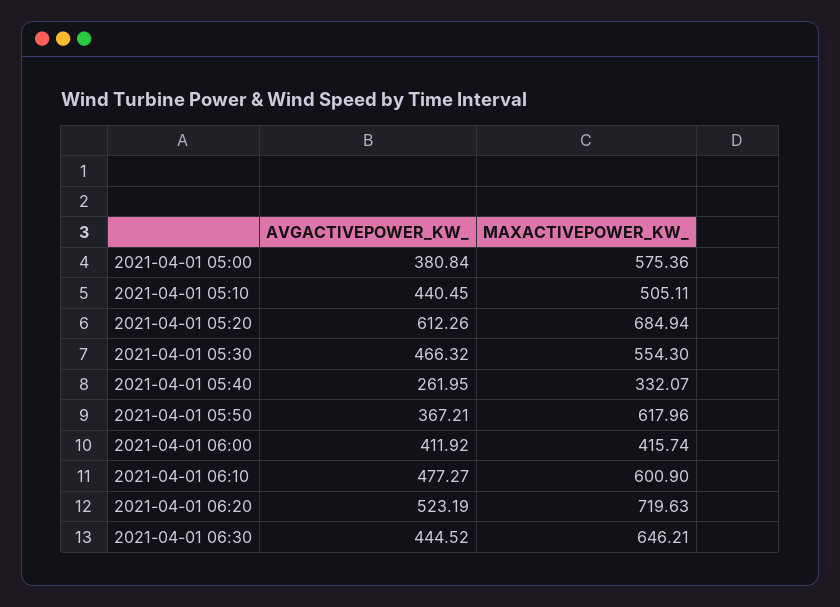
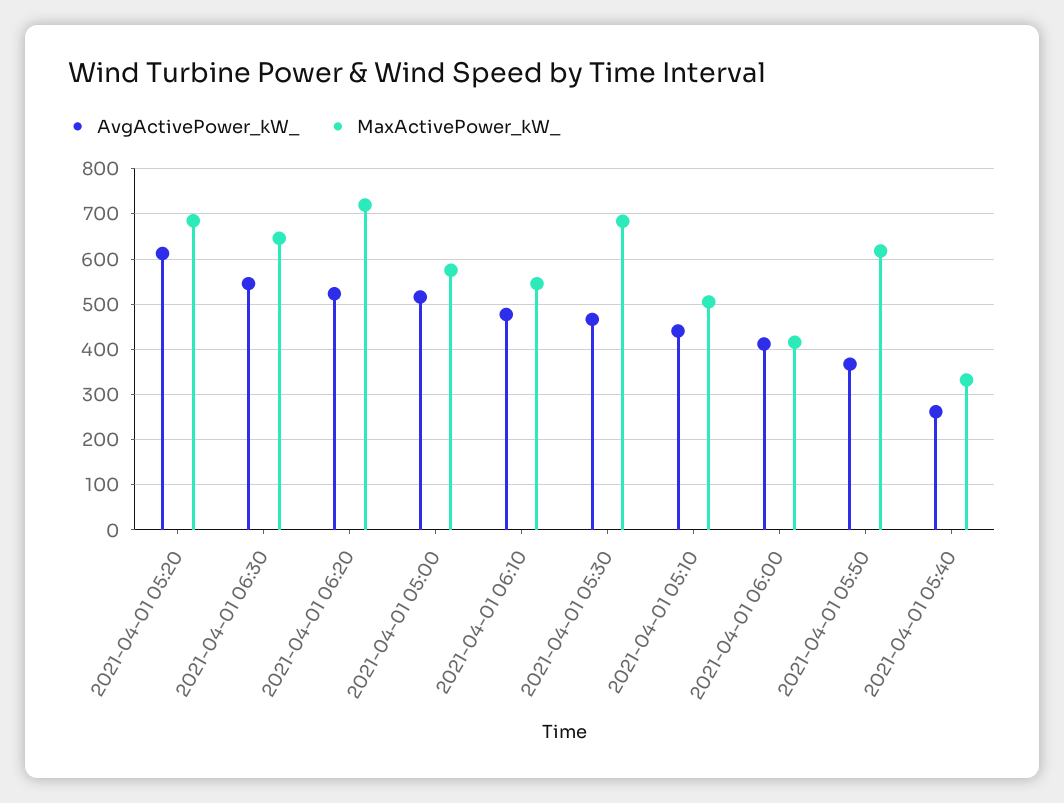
AVGACTIVEPOWER_KW_, 2021-04-01 05:00: 380.84 -> 520
MAXACTIVEPOWER_KW_, 2021-04-01 05:30: 554.3 -> 680
MAXACTIVEPOWER_KW_, 2021-04-01 06:10: 600.9 -> 540
AVGACTIVEPOWER_KW_, 2021-04-01 06:30: 444.52 -> 540

